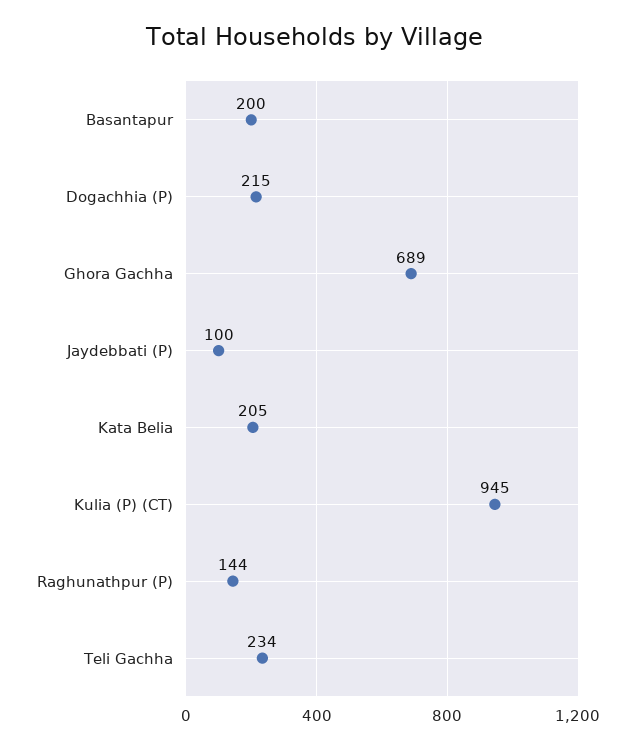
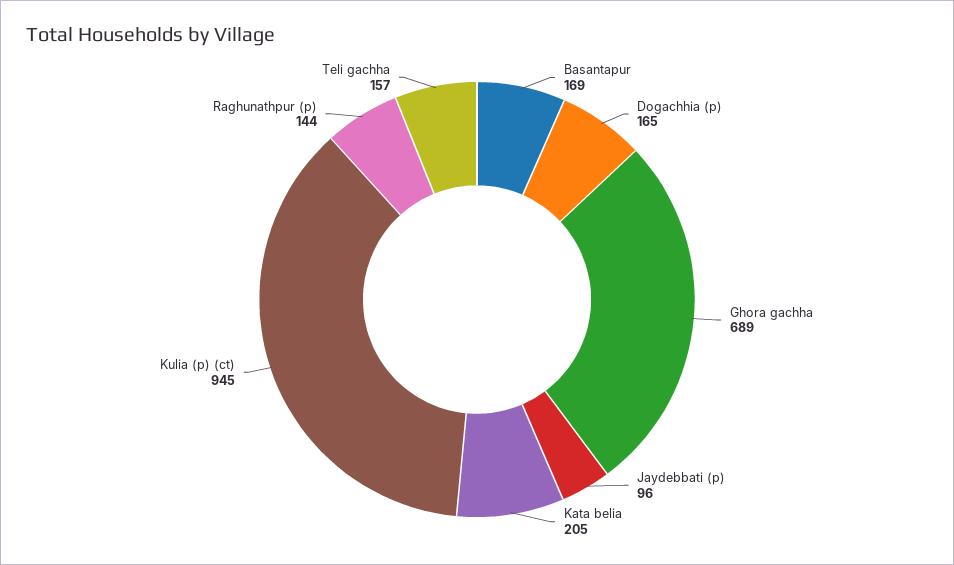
Basantapur: 200 -> 169
Dogachhia (P): 215 -> 165
Jaydebbati (P): 100 -> 96
Teli Gachha: 234 -> 157

